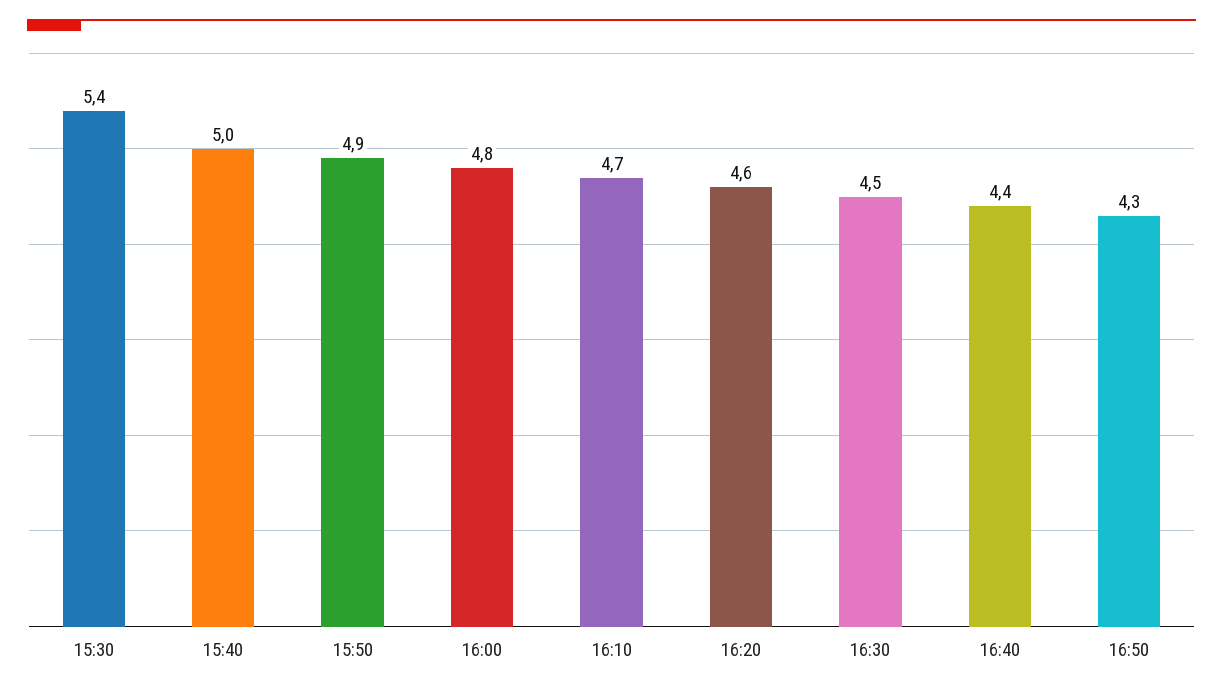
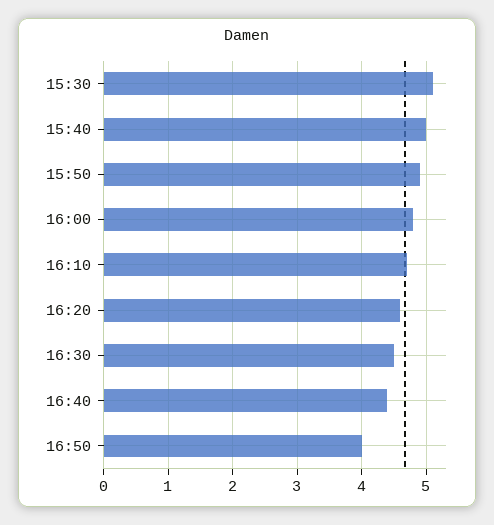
15:30: 5.4 -> 5.1
16:50: 4.3 -> 4

